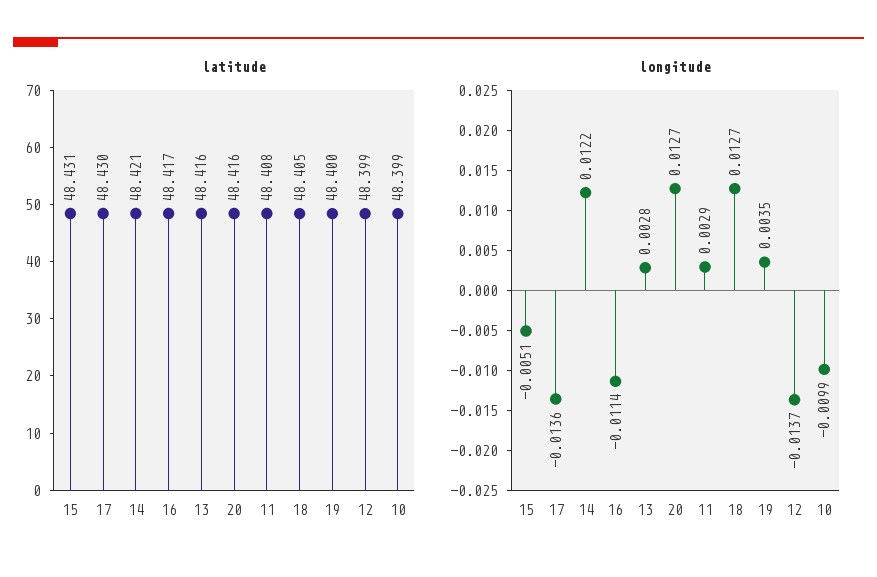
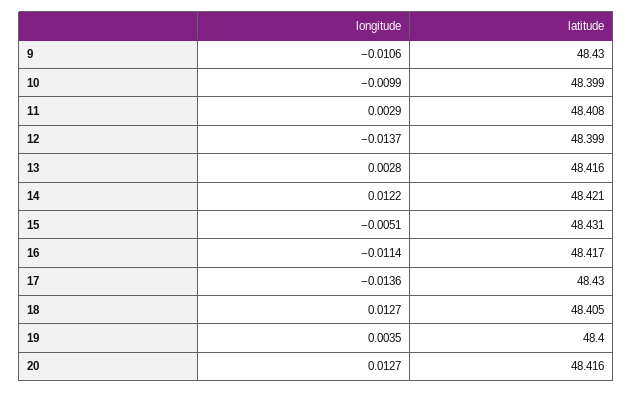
longitude, 9: none -> -0.0106
latitude, 9: none -> 48.43

